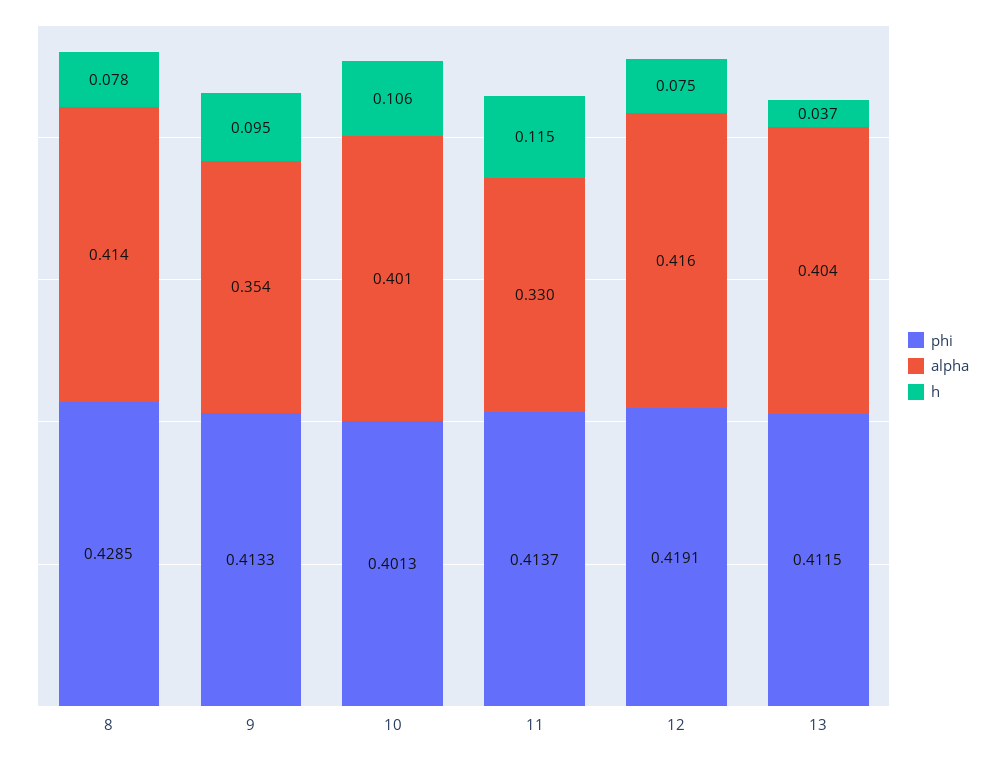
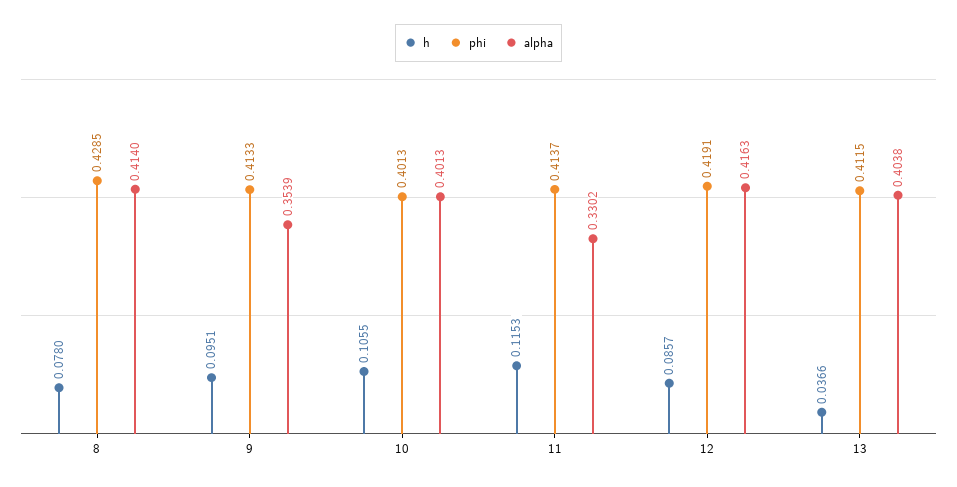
h, 12: 0.075 -> 0.0857

